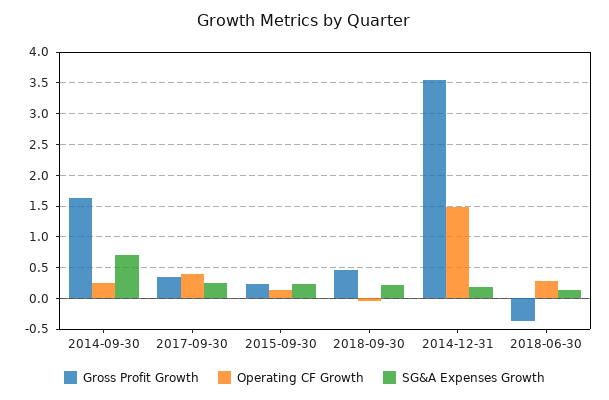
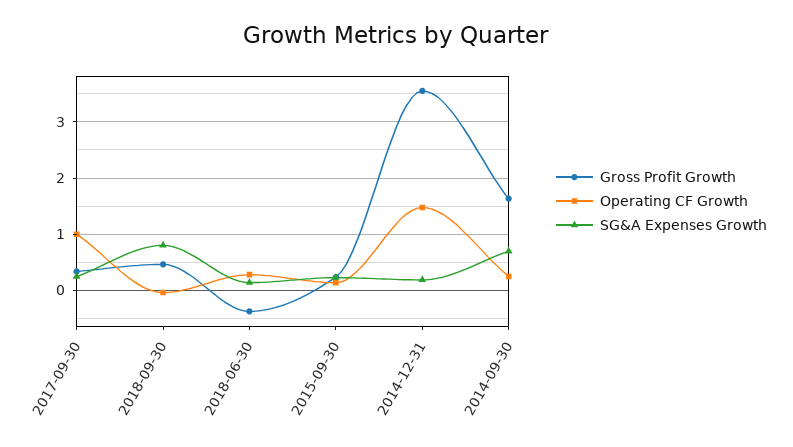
Operating CF Growth, 2017-09-30: 0.4 -> 1
SG&A Expenses Growth, 2018-09-30: 0.2 -> 0.8

